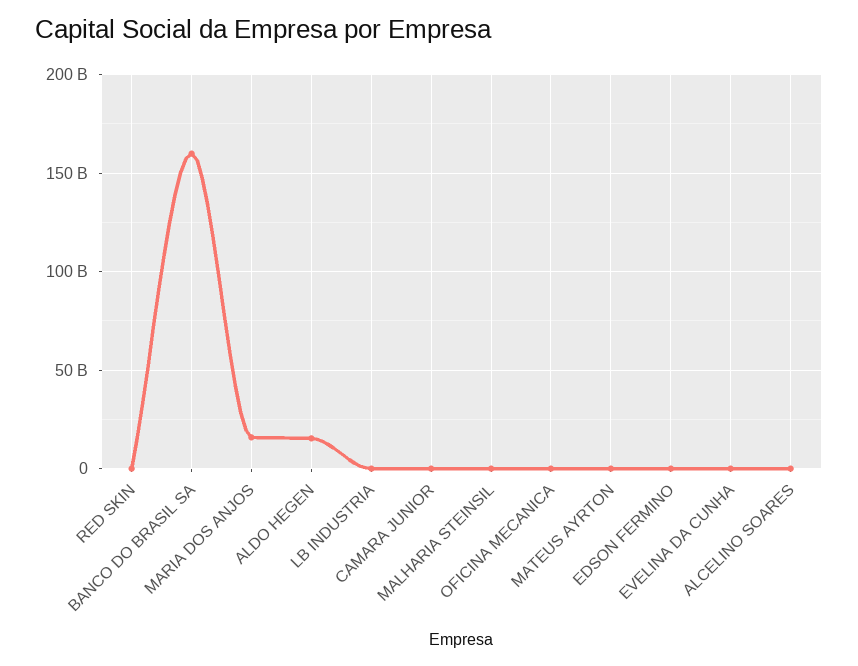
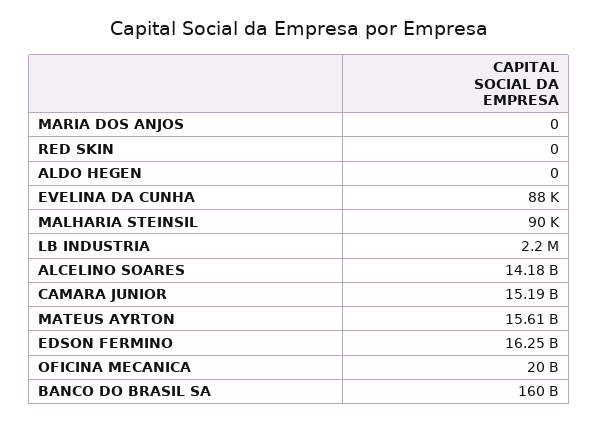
MARIA DOS ANJOS: 15000000000 -> 0
ALDO HEGEN: 15000000000 -> 0
CAMARA JUNIOR: 0 -> 15190000000
OFICINA MECANICA: 0 -> 20000000000
MATEUS AYRTON: 0 -> 15610000000
EDSON FERMINO: 0 -> 16250000000
ALCELINO SOARES: 0 -> 14180000000

